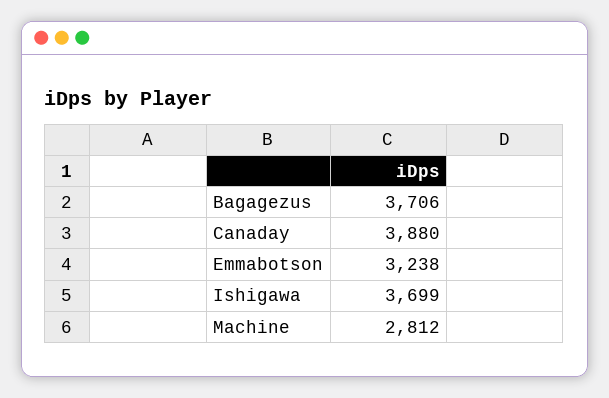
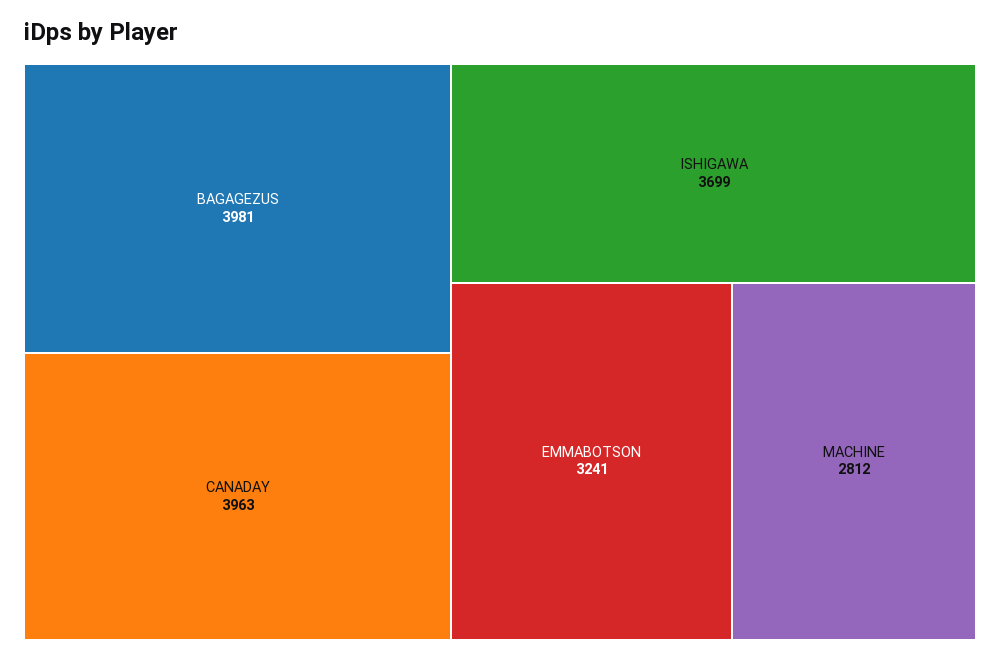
Bagagezus: 3706 -> 3981
Canaday: 3880 -> 3963
Emmabotson: 3238 -> 3241

